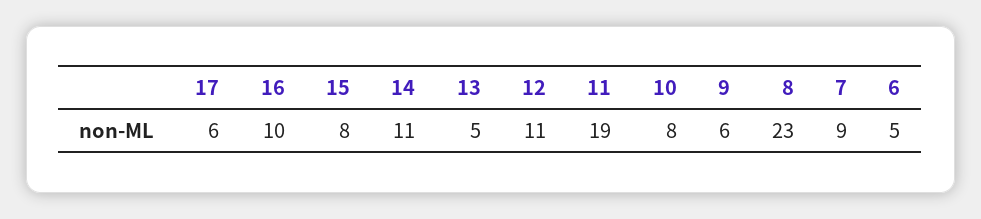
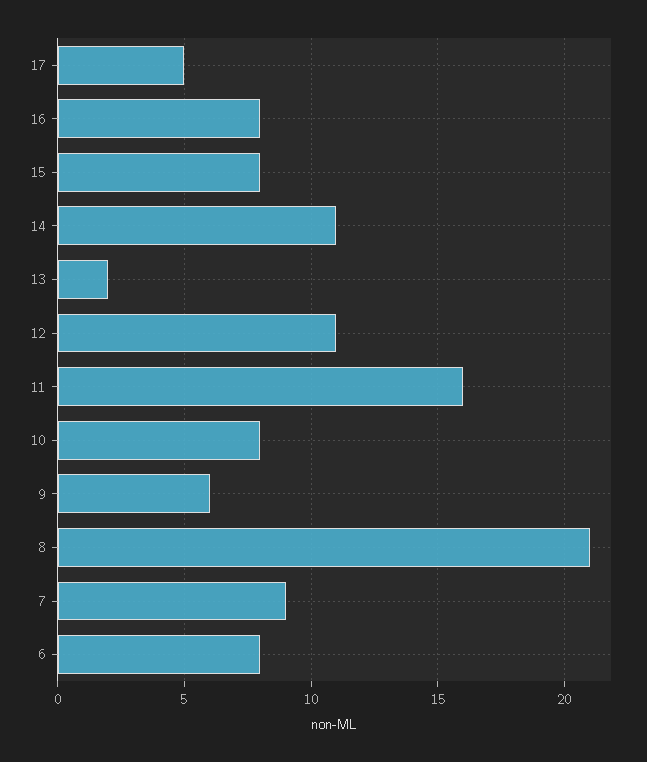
17: 6 -> 5
16: 10 -> 8
13: 5 -> 2
11: 19 -> 16
8: 23 -> 21
6: 5 -> 8

